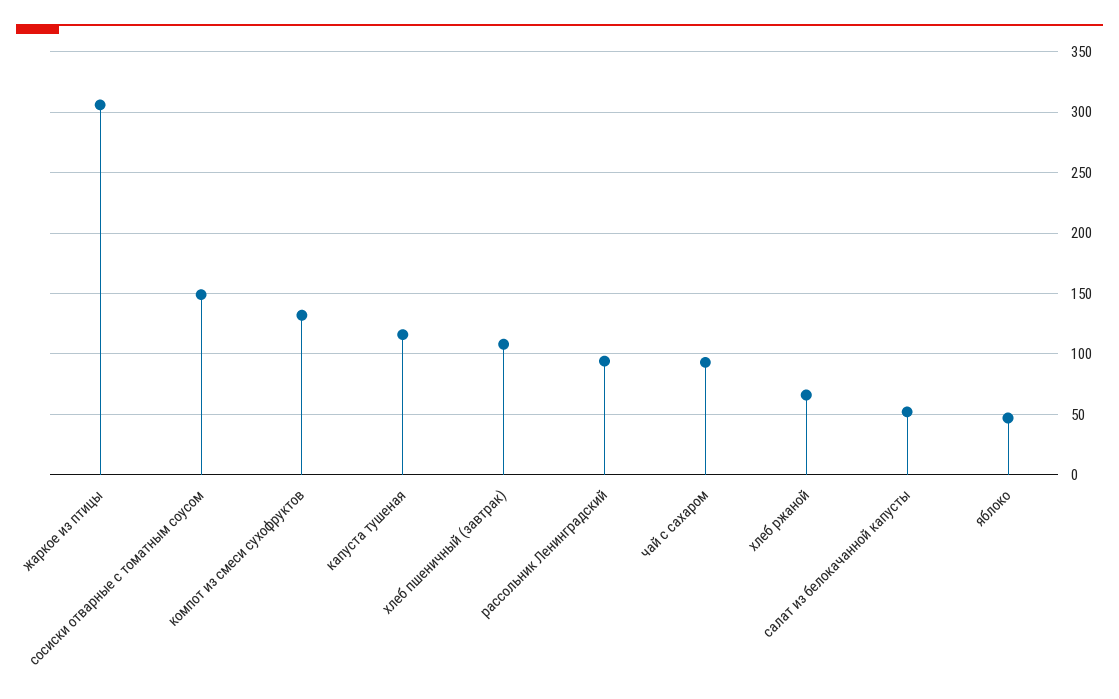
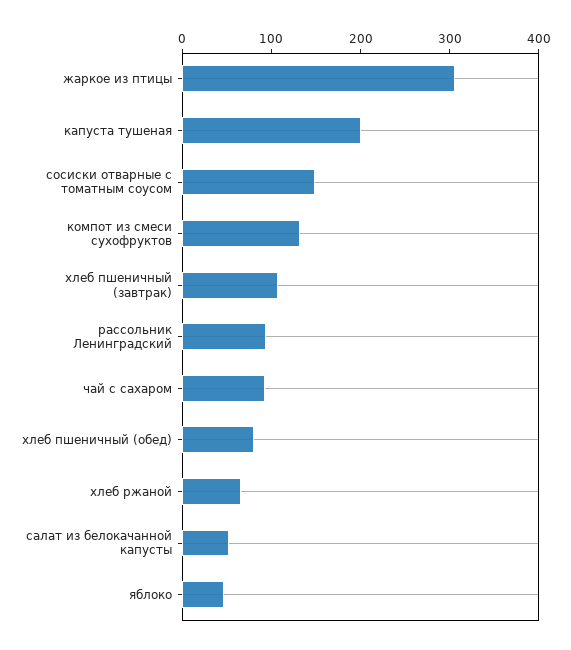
капуста тушеная: 115 -> 200
хлеб пшеничный (обед): none -> 80

